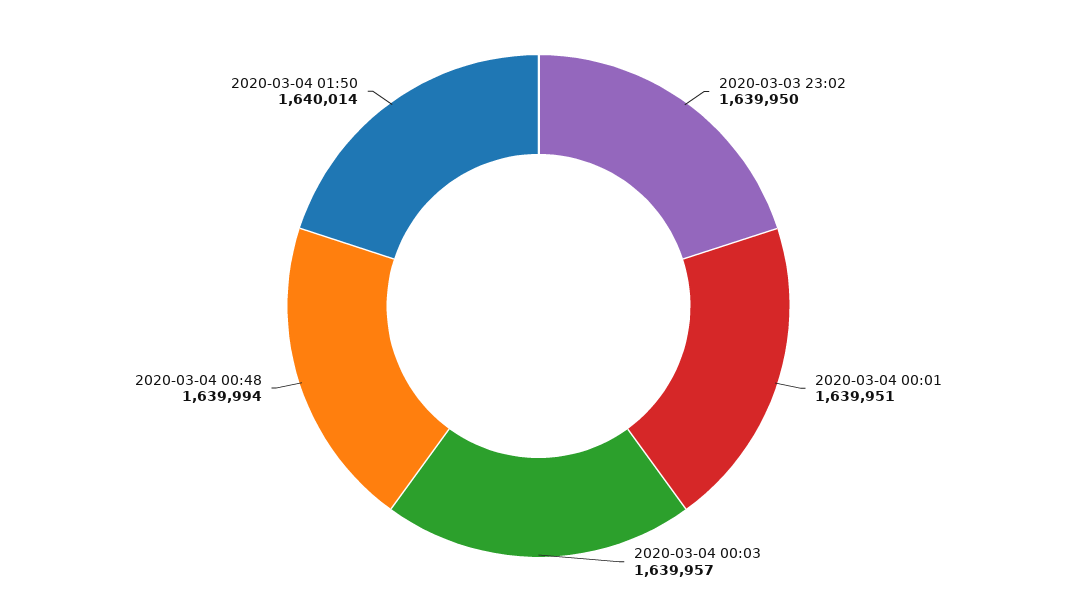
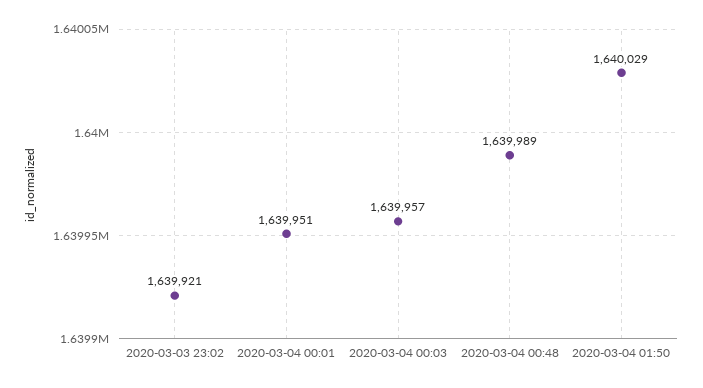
2020-03-03 23:02: 1639950 -> 1639921
2020-03-04 00:48: 1639994 -> 1639989
2020-03-04 01:50: 1640014 -> 1640029

